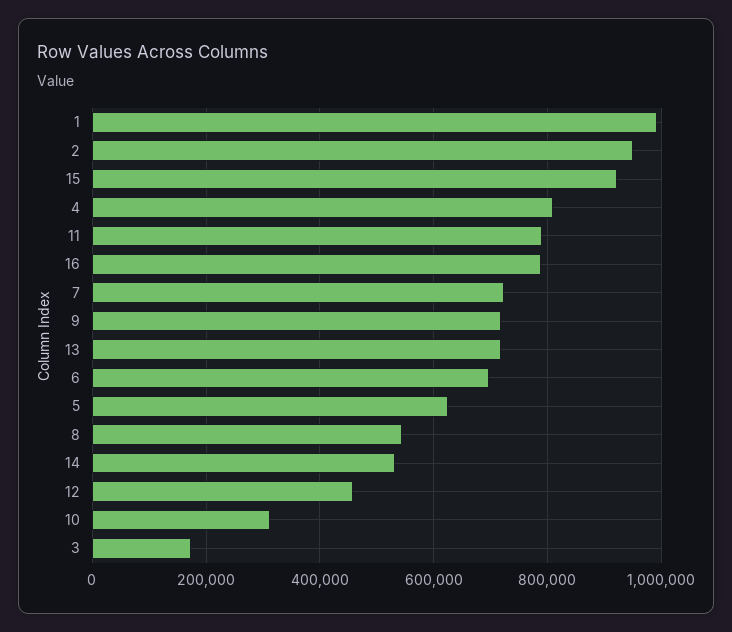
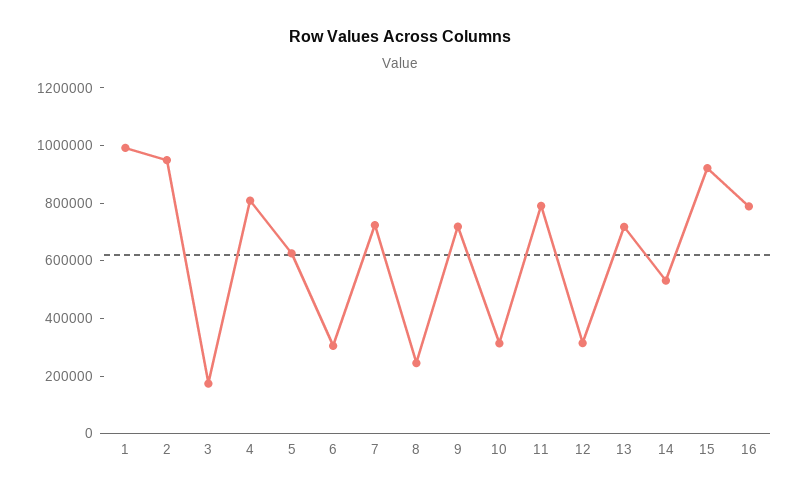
6: 700000 -> 300000
8: 540000 -> 250000
12: 460000 -> 300000

